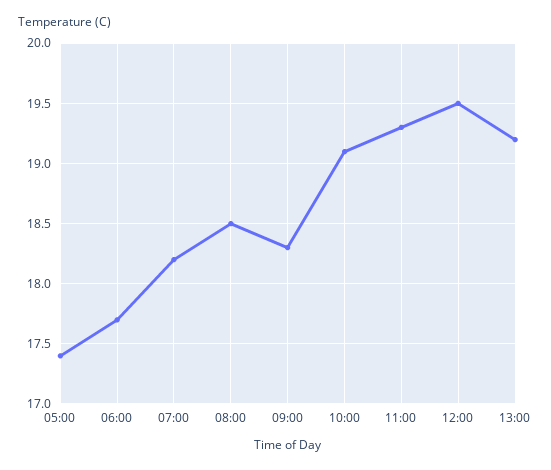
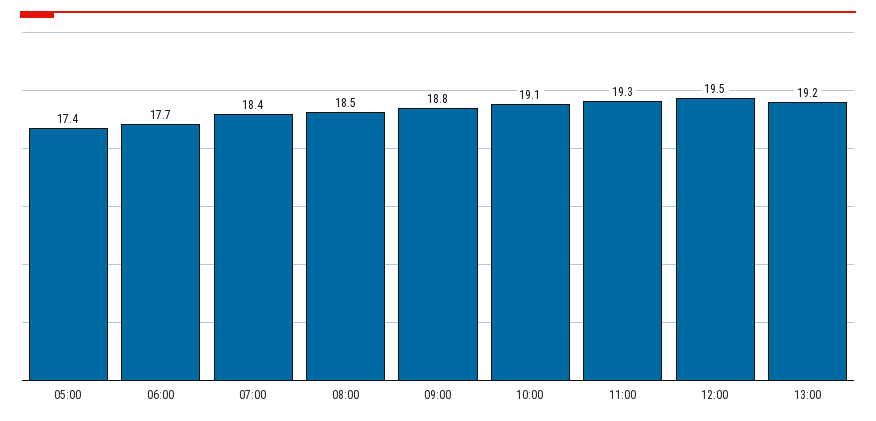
07:00: 18.2 -> 18.4
09:00: 18.3 -> 18.8

